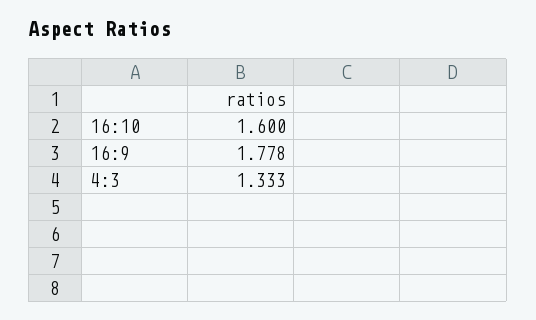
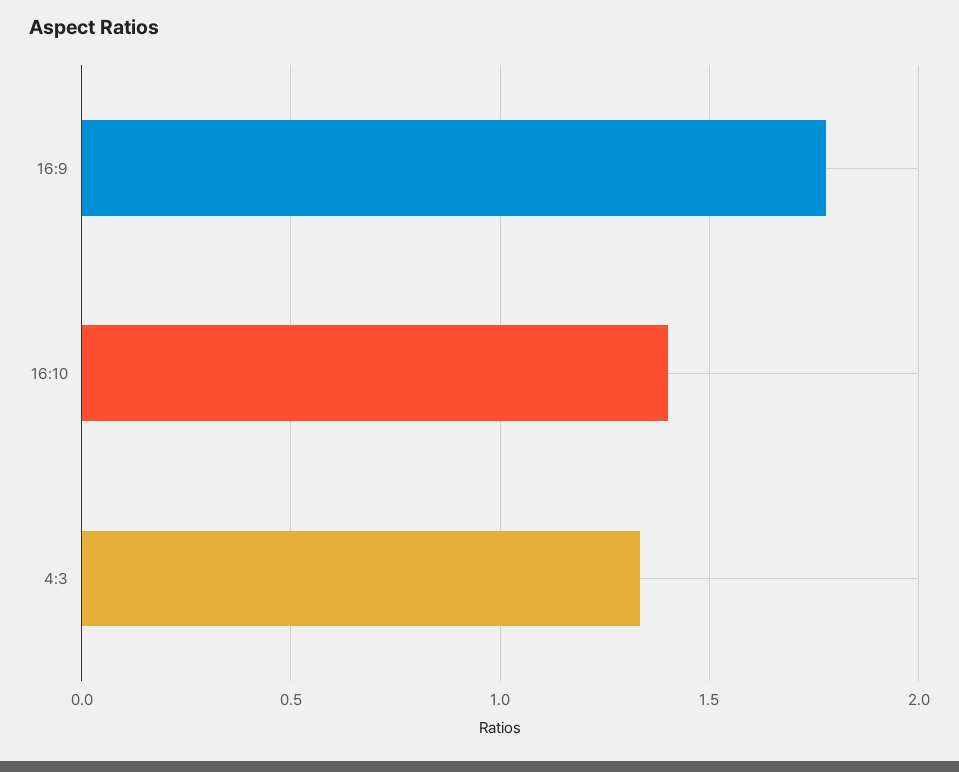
16:10: 1.6 -> 1.4

